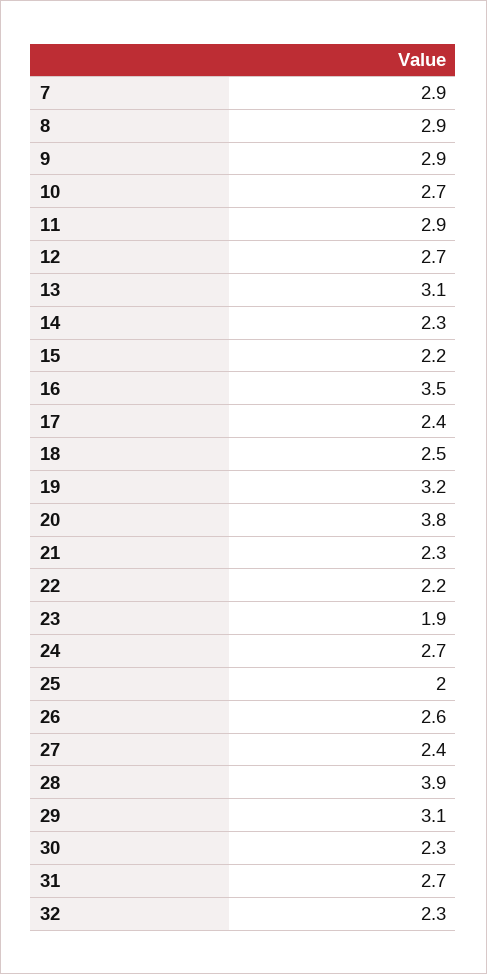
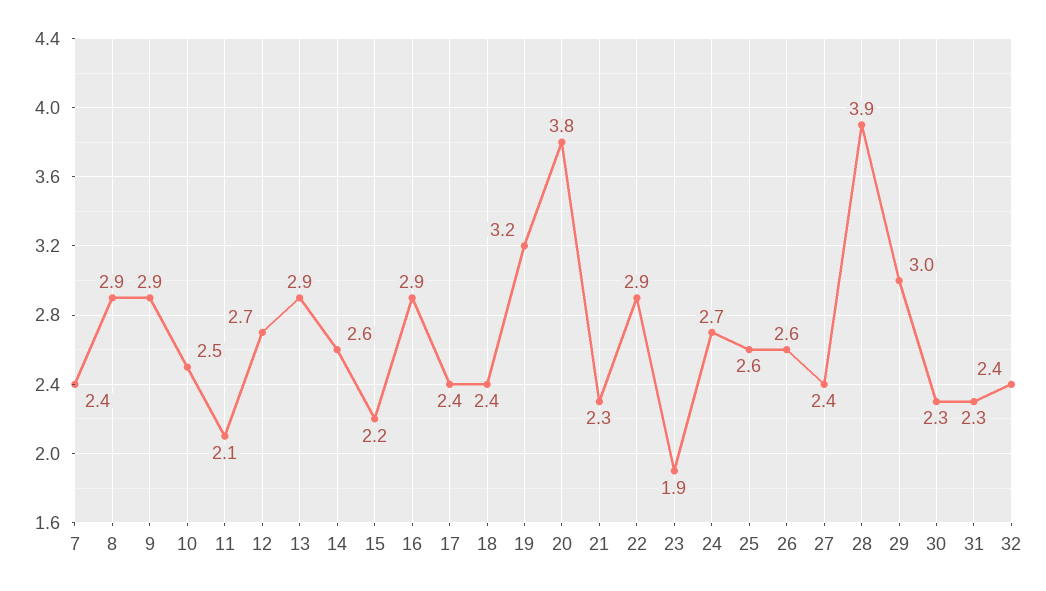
7: 2.9 -> 2.4
10: 2.7 -> 2.5
11: 2.9 -> 2.1
13: 3.1 -> 2.9
14: 2.3 -> 2.6
16: 3.5 -> 2.9
18: 2.5 -> 2.4
22: 2.2 -> 2.9
25: 2 -> 2.6
29: 3.1 -> 3
31: 2.7 -> 2.3
32: 2.3 -> 2.4

